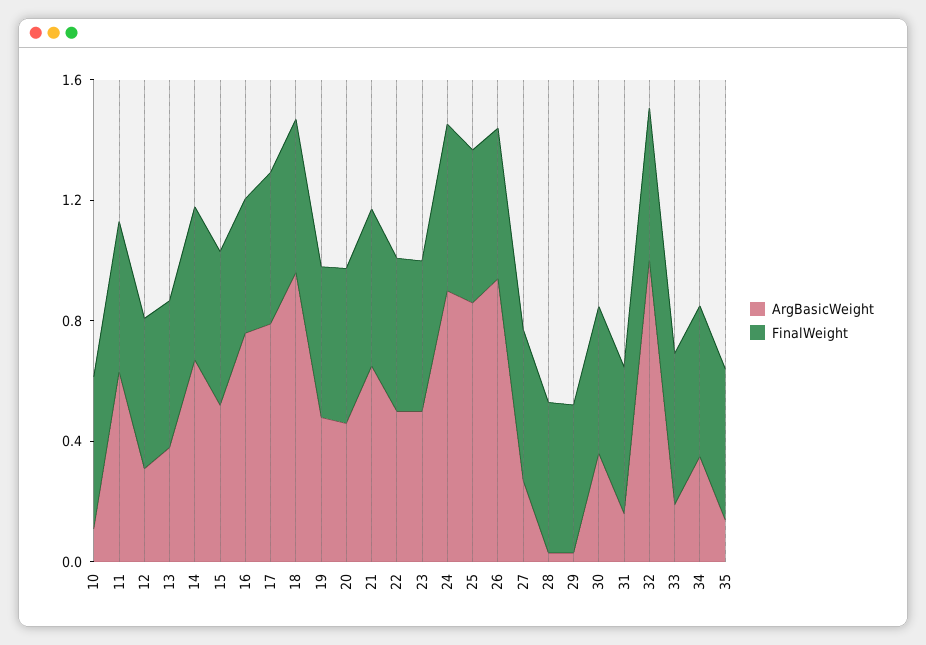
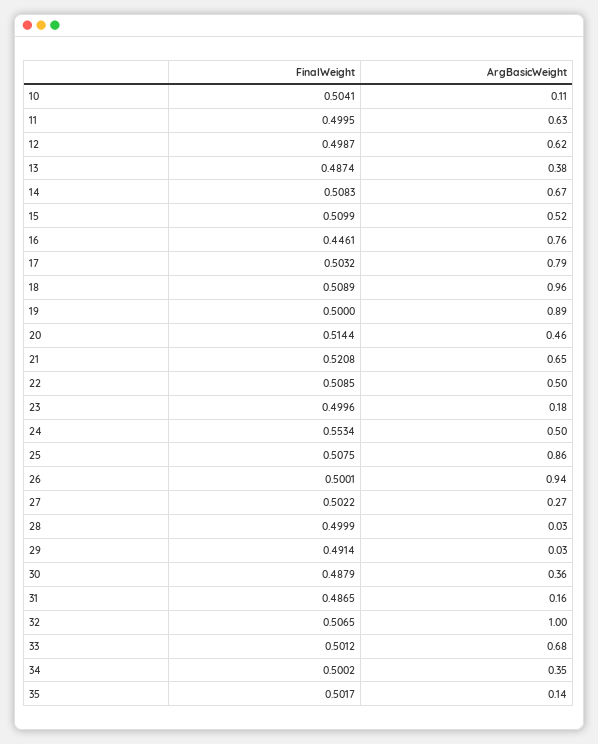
ArgBasicWeight, 12: 0.3 -> 0.62
ArgBasicWeight, 19: 0.5 -> 0.89
ArgBasicWeight, 23: 0.5 -> 0.18
ArgBasicWeight, 24: 0.9 -> 0.5
ArgBasicWeight, 33: 0.2 -> 0.68

